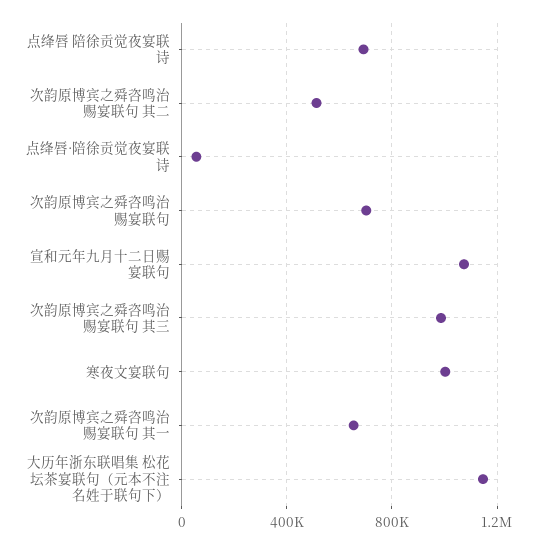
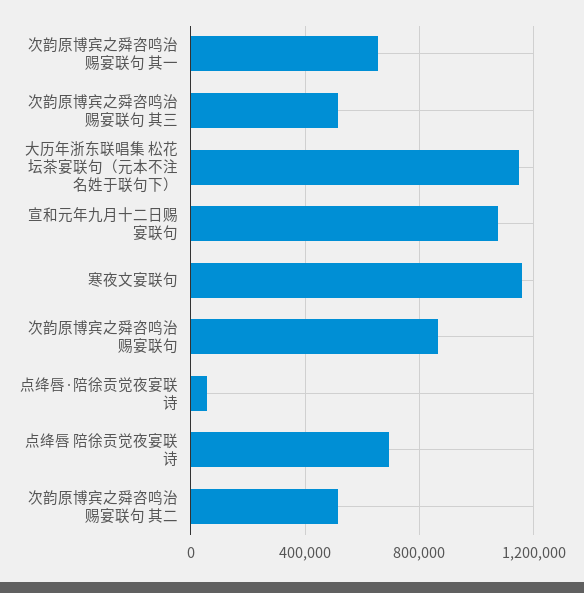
次韵原博宾之舜咨鸣治赐宴联句: 700000 -> 850000
次韵原博宾之舜咨鸣治赐宴联句 其三: 1000000 -> 500000
寒夜文宴联句: 1000000 -> 1150000

